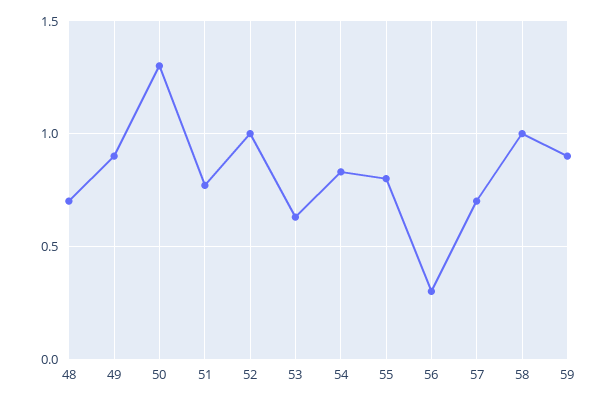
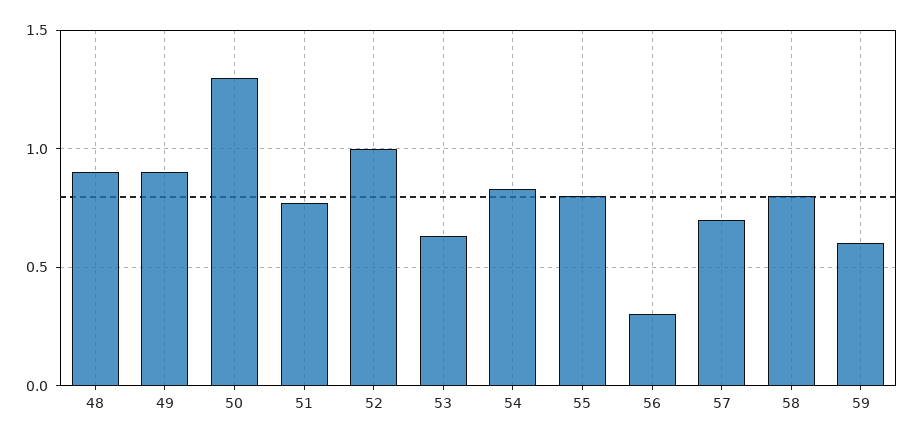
48: 0.7 -> 0.9
58: 1 -> 0.8
59: 0.9 -> 0.6

